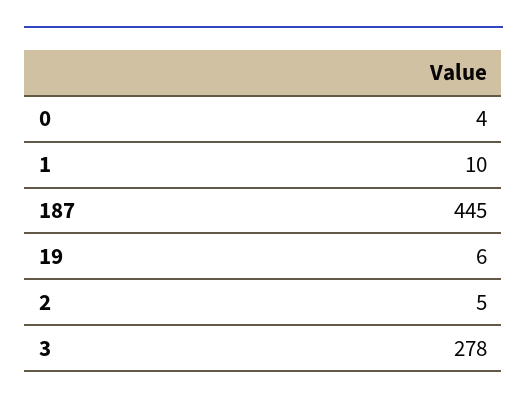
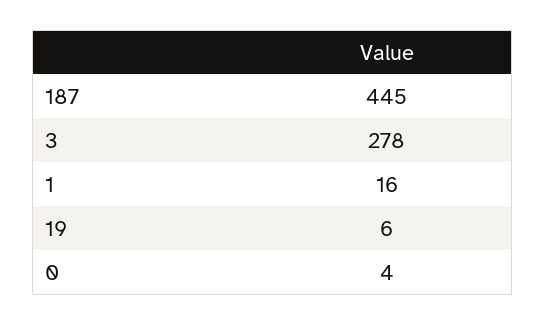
1: 10 -> 16
2: 5 -> none

